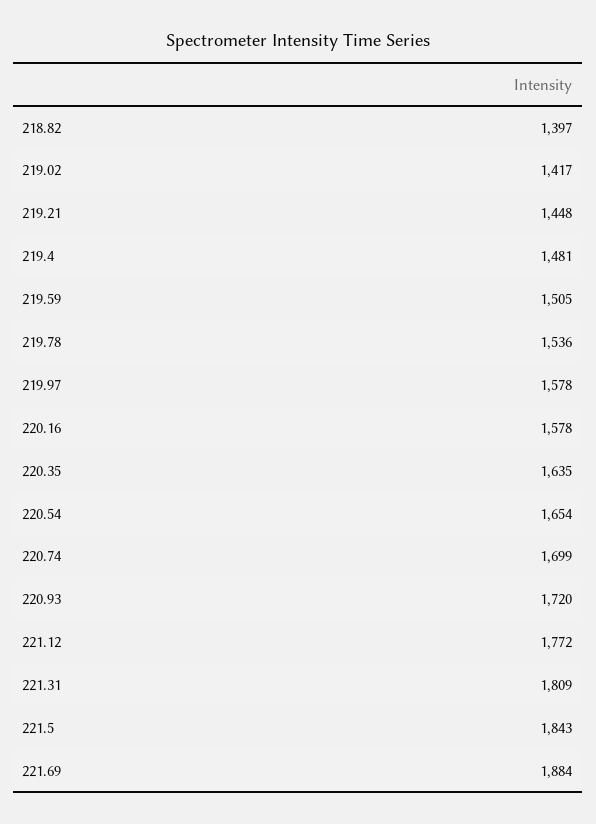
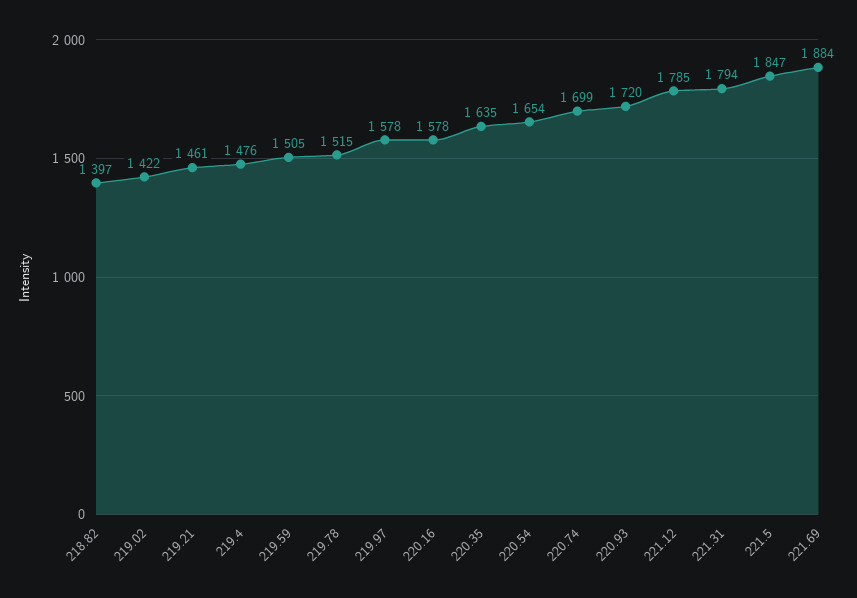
219.02: 1417 -> 1422
219.21: 1448 -> 1461
219.4: 1481 -> 1476
219.78: 1536 -> 1515
221.12: 1772 -> 1785
221.31: 1809 -> 1794
221.5: 1843 -> 1847

